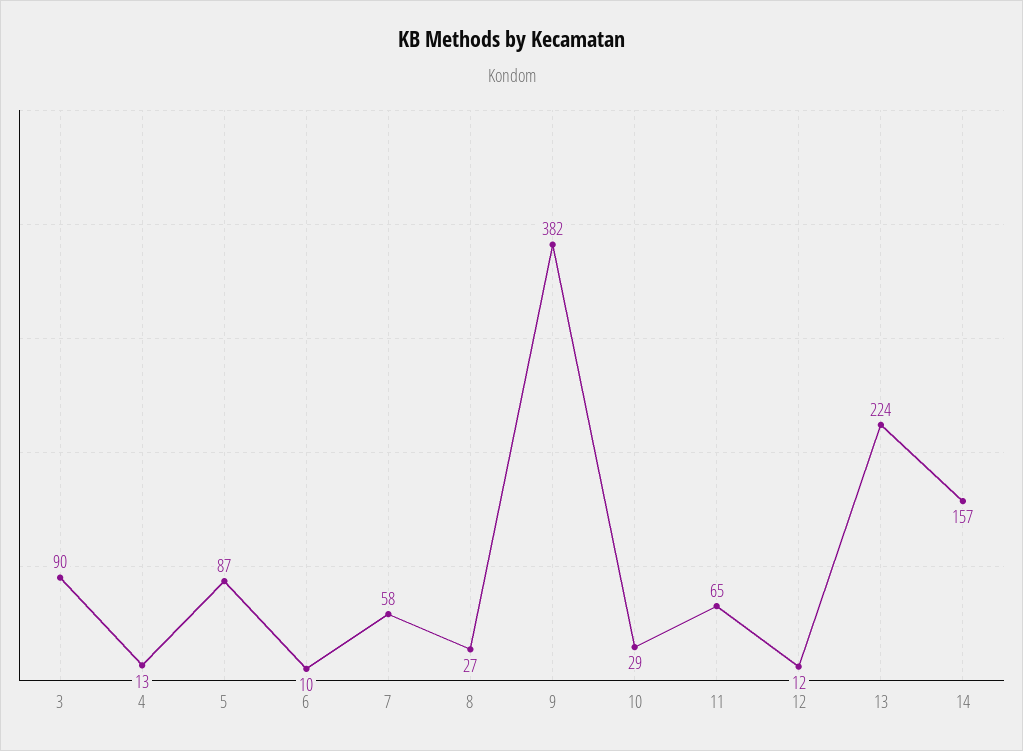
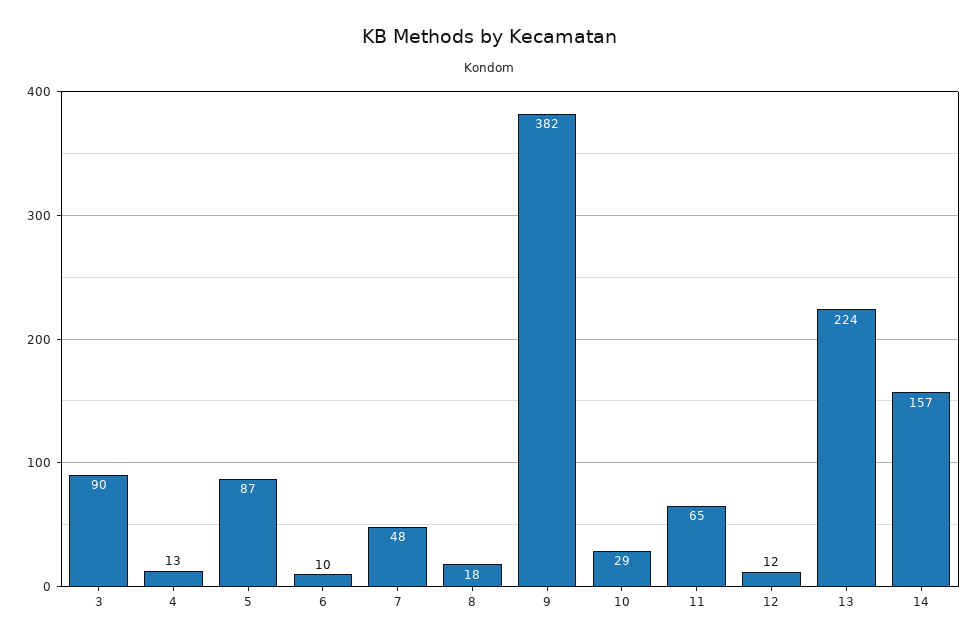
7: 58 -> 48
8: 27 -> 18

